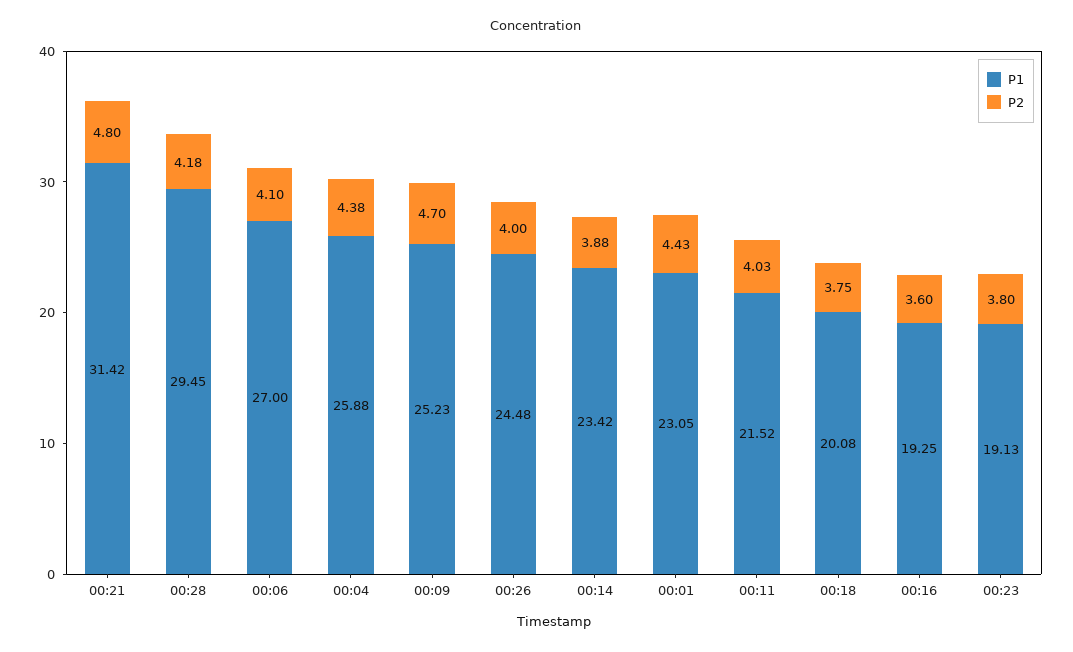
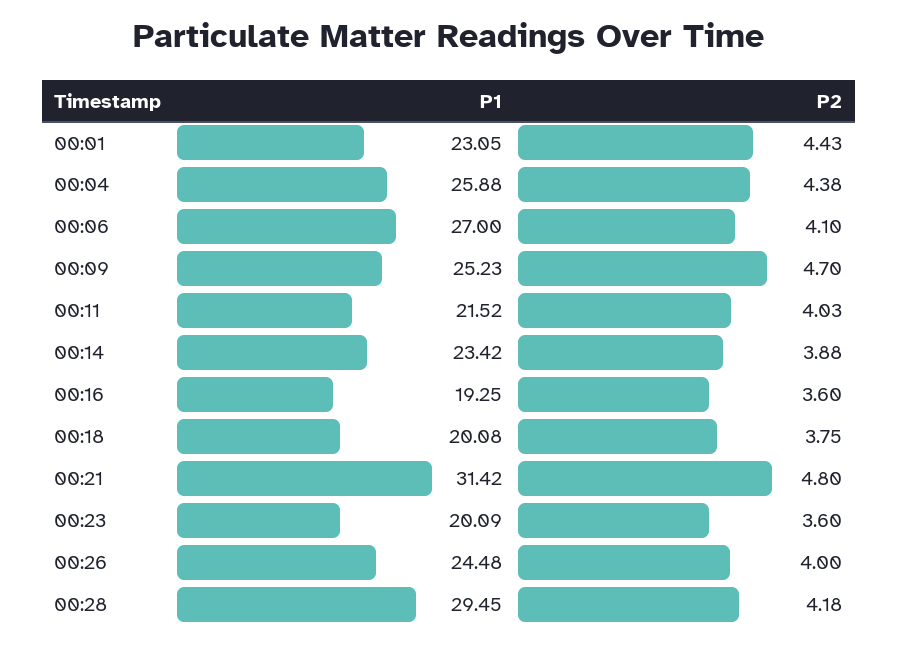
P1, 00:23: 19.13 -> 20.09
P2, 00:23: 3.8 -> 3.6

